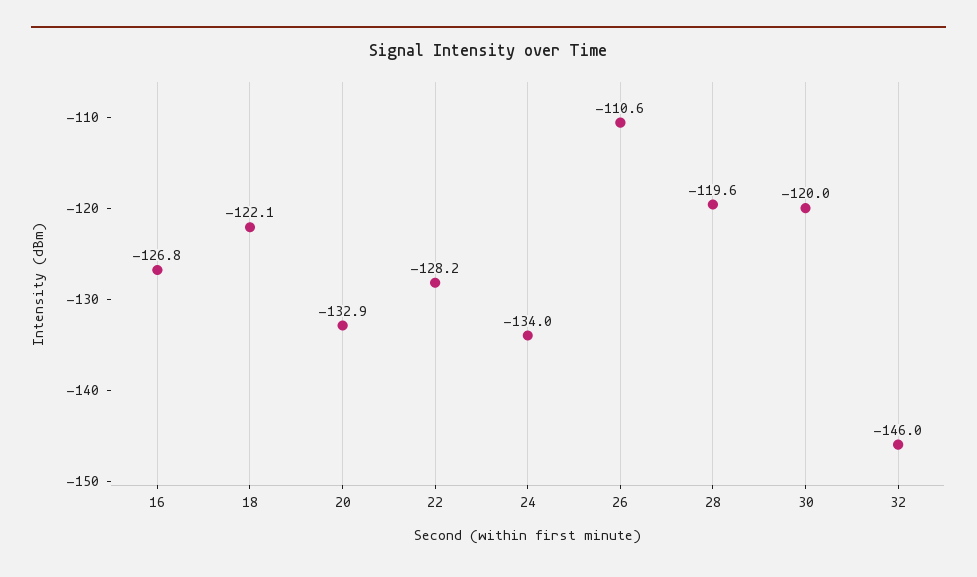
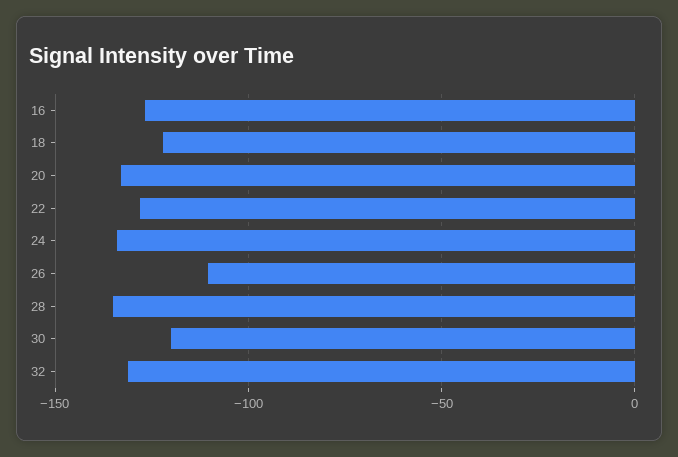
28: -119.6 -> -135
32: -146 -> -130

